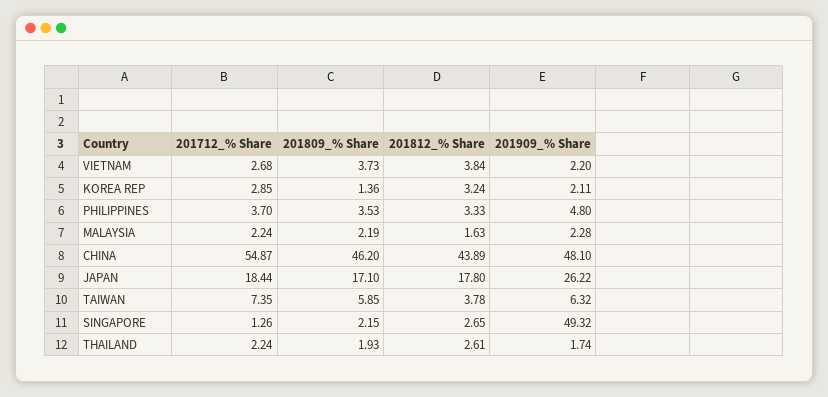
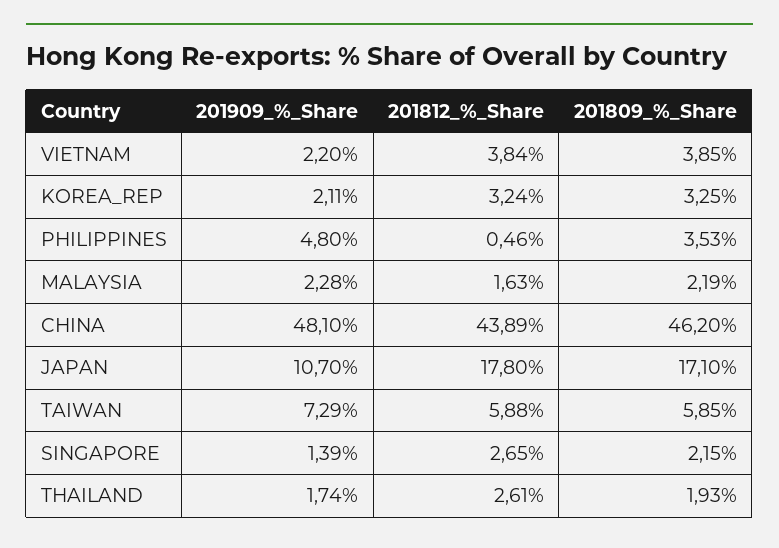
201712_% Share, VIETNAM: 2.68 -> none
201809_% Share, VIETNAM: 3.73 -> 3.85
201712_% Share, KOREA REP: 2.85 -> none
201809_% Share, KOREA REP: 1.36 -> 3.25
201712_% Share, PHILIPPINES: 3.7 -> none
201812_% Share, PHILIPPINES: 3.33 -> 0.46
201712_% Share, MALAYSIA: 2.24 -> none
201712_% Share, CHINA: 54.87 -> none
201712_% Share, JAPAN: 18.44 -> none
201909_% Share, JAPAN: 26.22 -> 10.7
201712_% Share, TAIWAN: 7.35 -> none
201812_% Share, TAIWAN: 3.78 -> 5.88
201909_% Share, TAIWAN: 6.32 -> 7.29
201712_% Share, SINGAPORE: 1.26 -> none
201909_% Share, SINGAPORE: 49.32 -> 1.39
201712_% Share, THAILAND: 2.24 -> none

